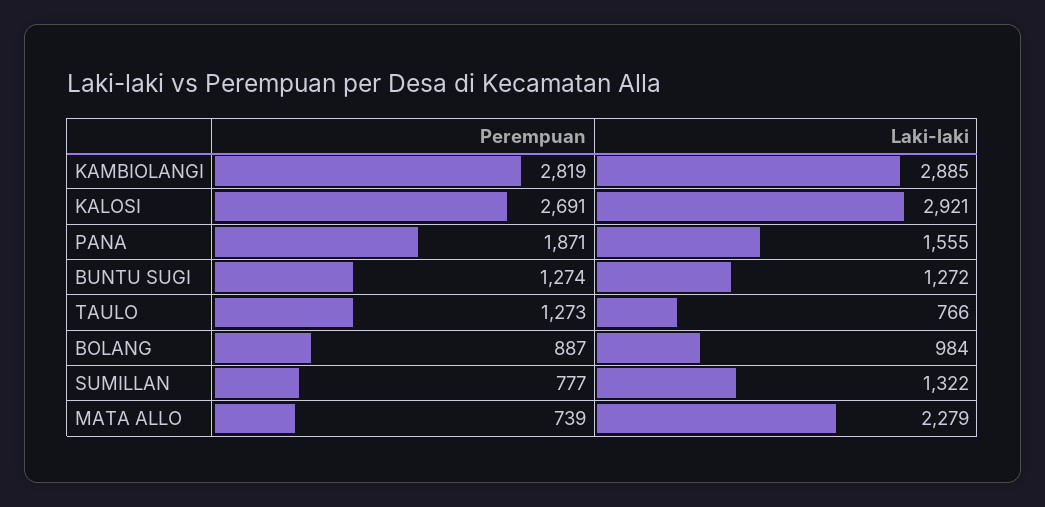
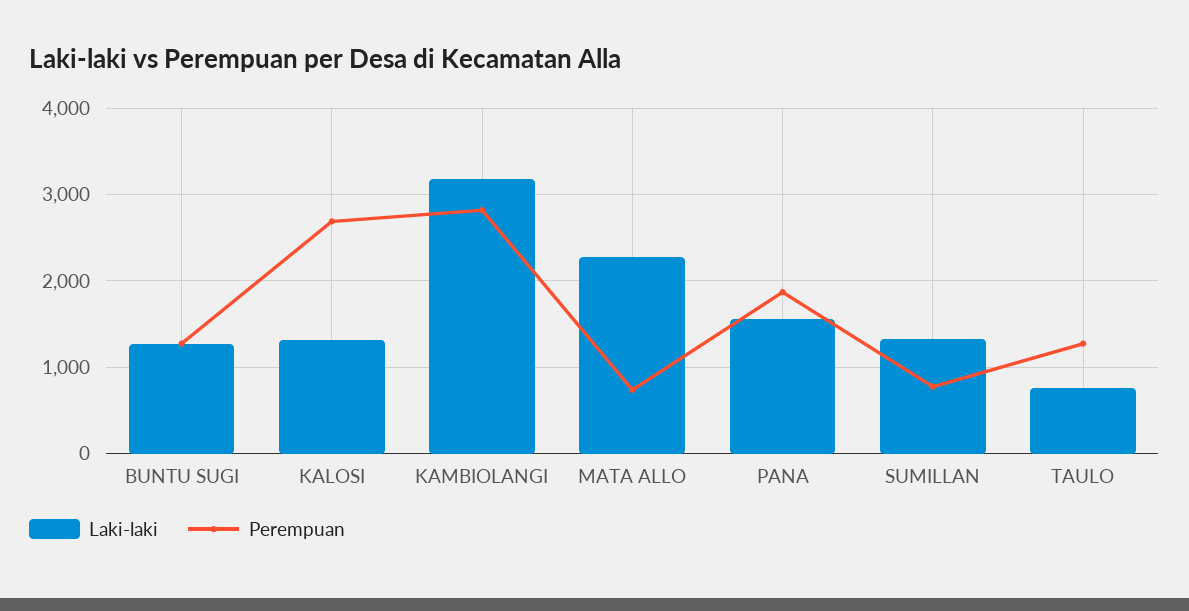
Laki-laki, KAMBIOLANGI: 2885 -> 3200
Laki-laki, KALOSI: 2921 -> 1300
Perempuan, BOLANG: 887 -> none
Laki-laki, BOLANG: 984 -> none

